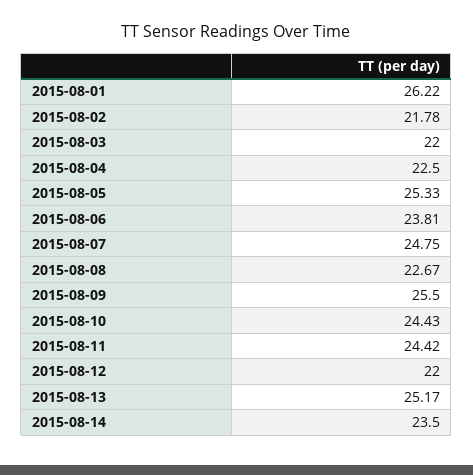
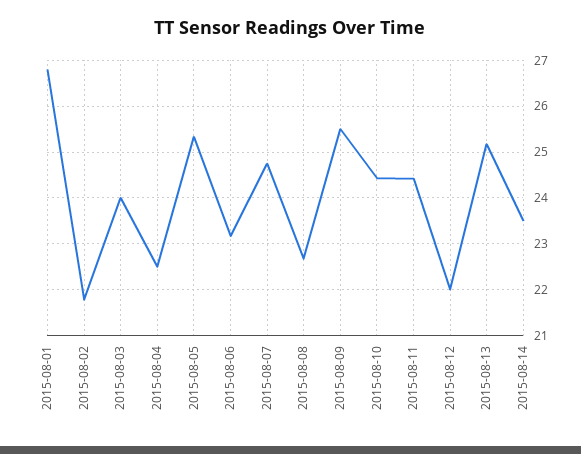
2015-08-01: 26.22 -> 26.8
2015-08-03: 22 -> 24
2015-08-06: 23.81 -> 23.2

